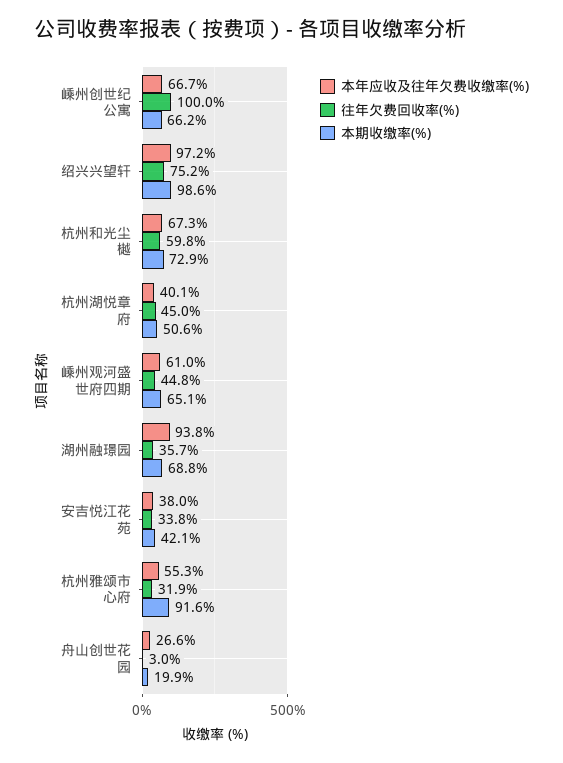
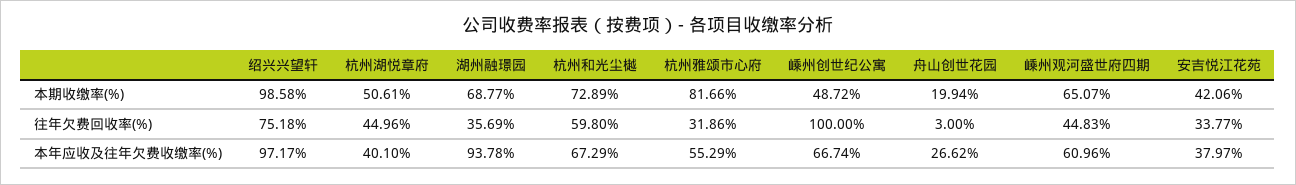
本期收缴率(%), 嵊州创世纪公寓: 66.2 -> 48.72
本期收缴率(%), 杭州雅颂市心府: 91.6 -> 81.66

